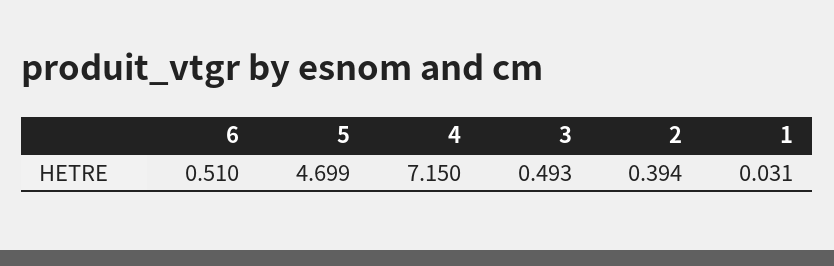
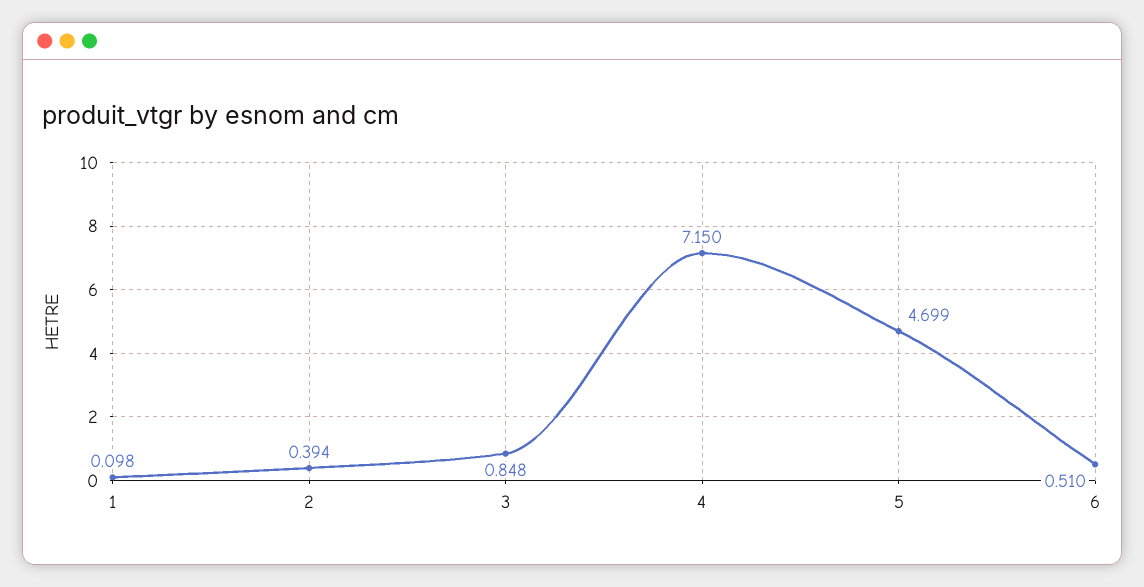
3: 0.493 -> 0.848
1: 0.031 -> 0.098

